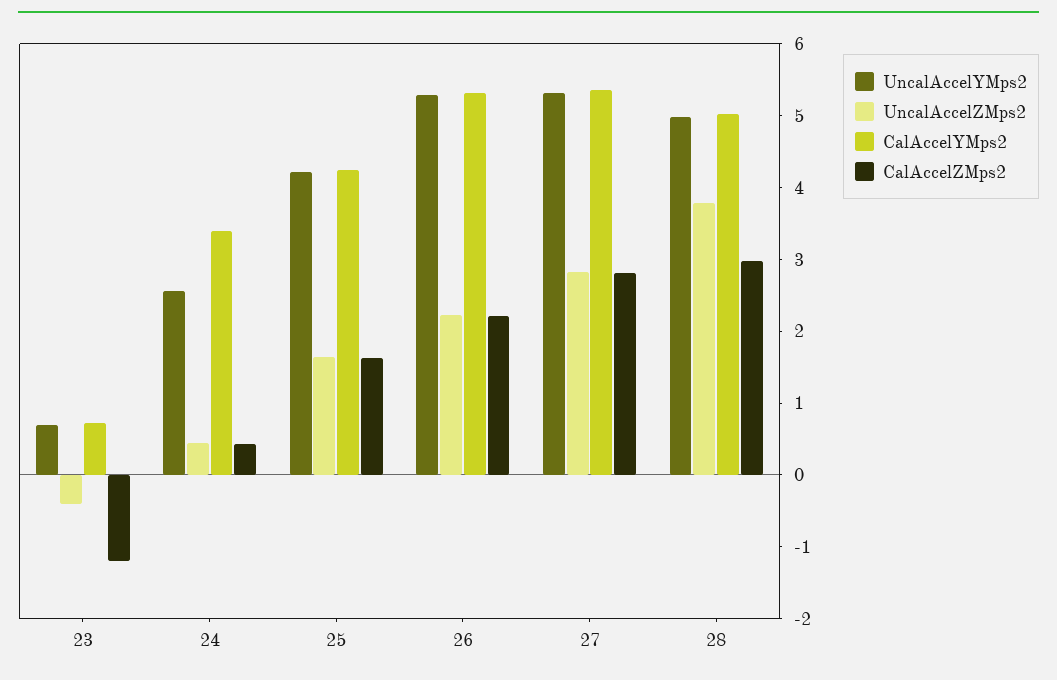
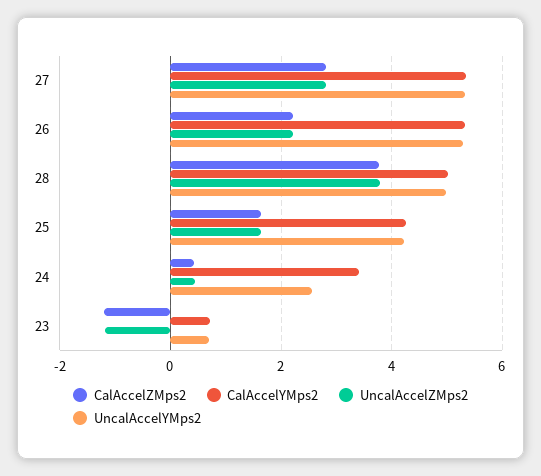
UncalAccelZMps2, 23: -0.4 -> -1.2
CalAccelZMps2, 28: 3 -> 3.8

